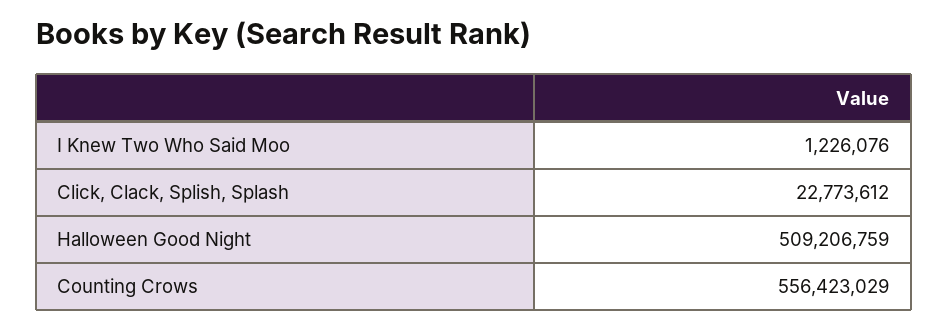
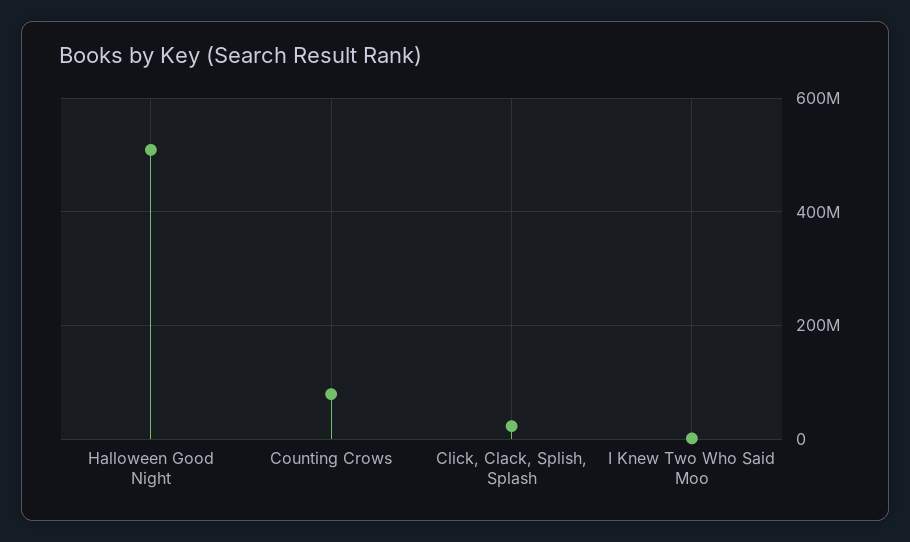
Counting Crows: 556423029 -> 80000000

